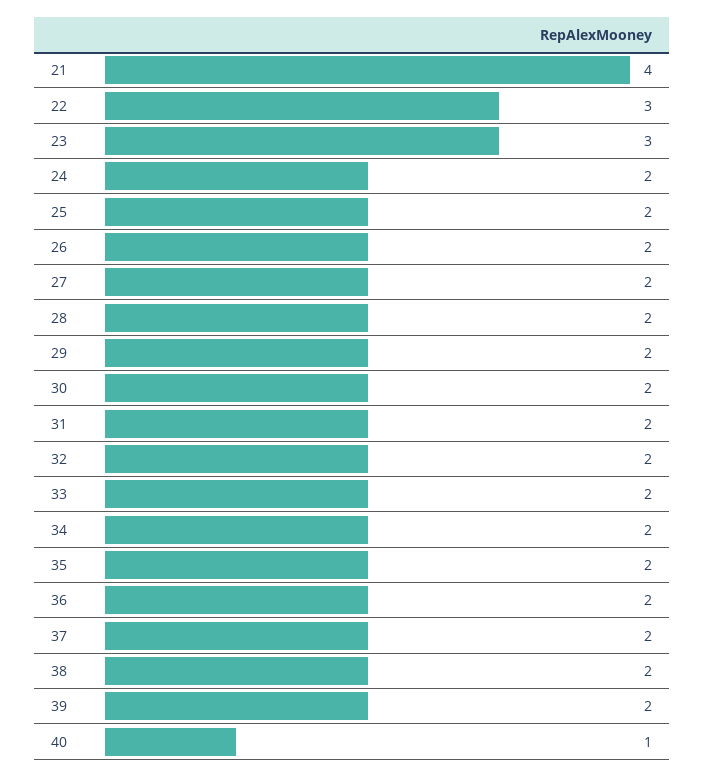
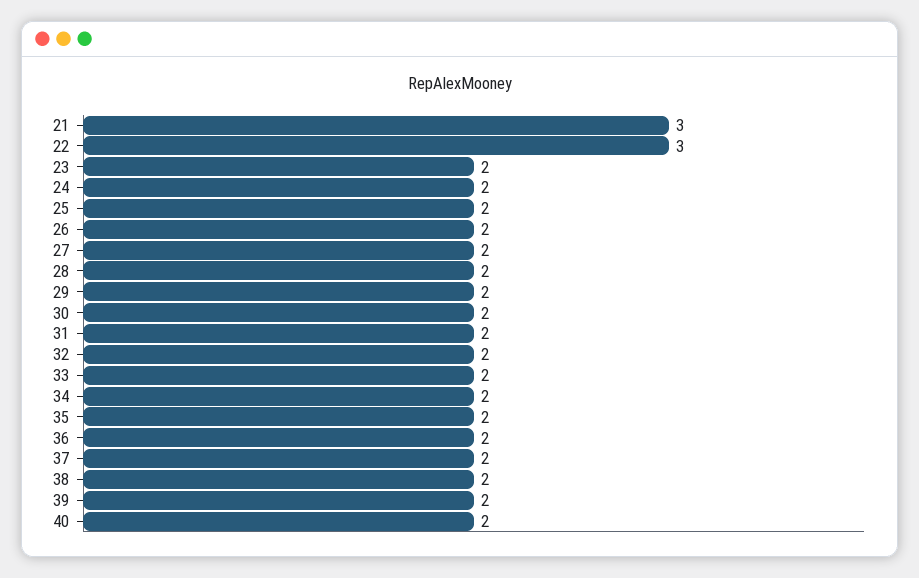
21: 4 -> 3
23: 3 -> 2
40: 1 -> 2

